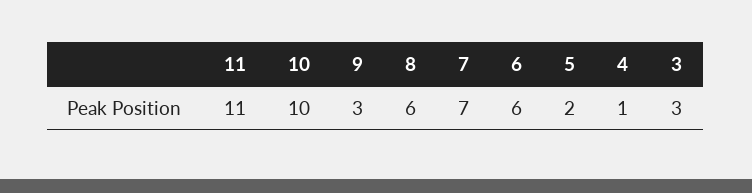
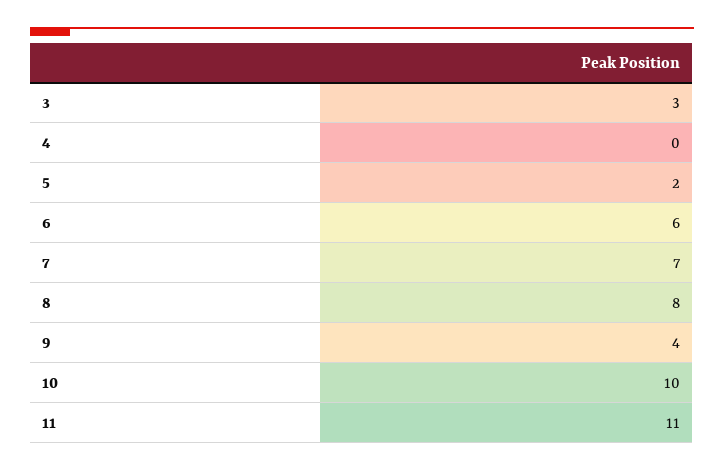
9: 3 -> 4
8: 6 -> 8
4: 1 -> 0

